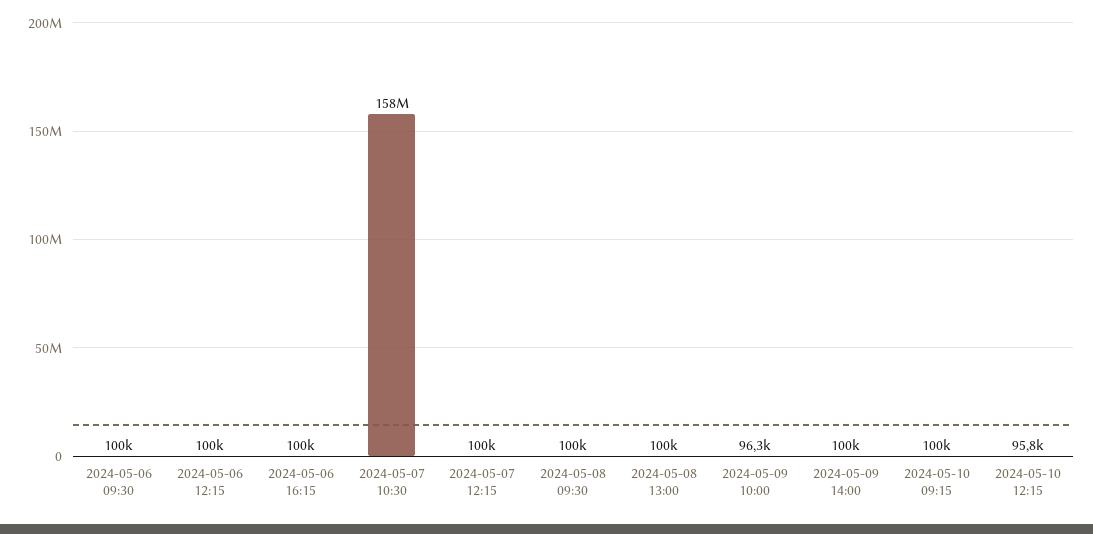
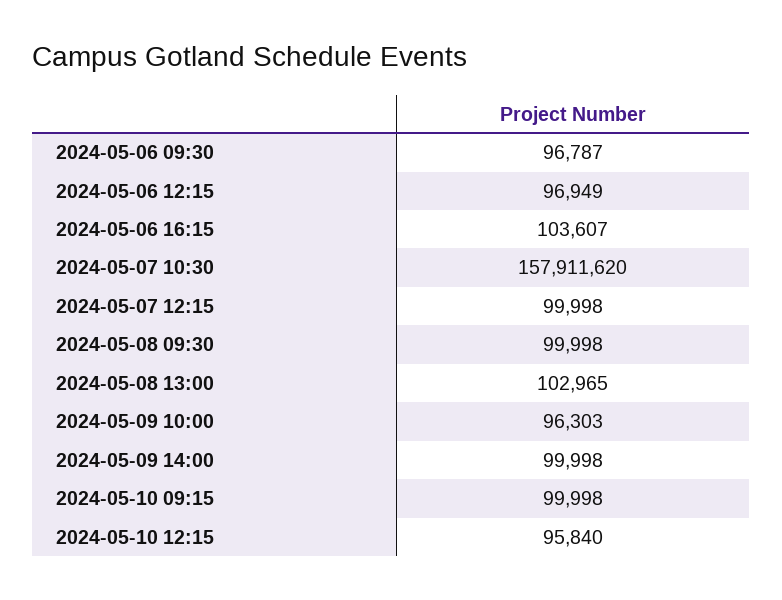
2024-05-06 09:30: 100000 -> 96787
2024-05-06 12:15: 100000 -> 96949
2024-05-06 16:15: 100000 -> 103607
2024-05-08 13:00: 100000 -> 102965

